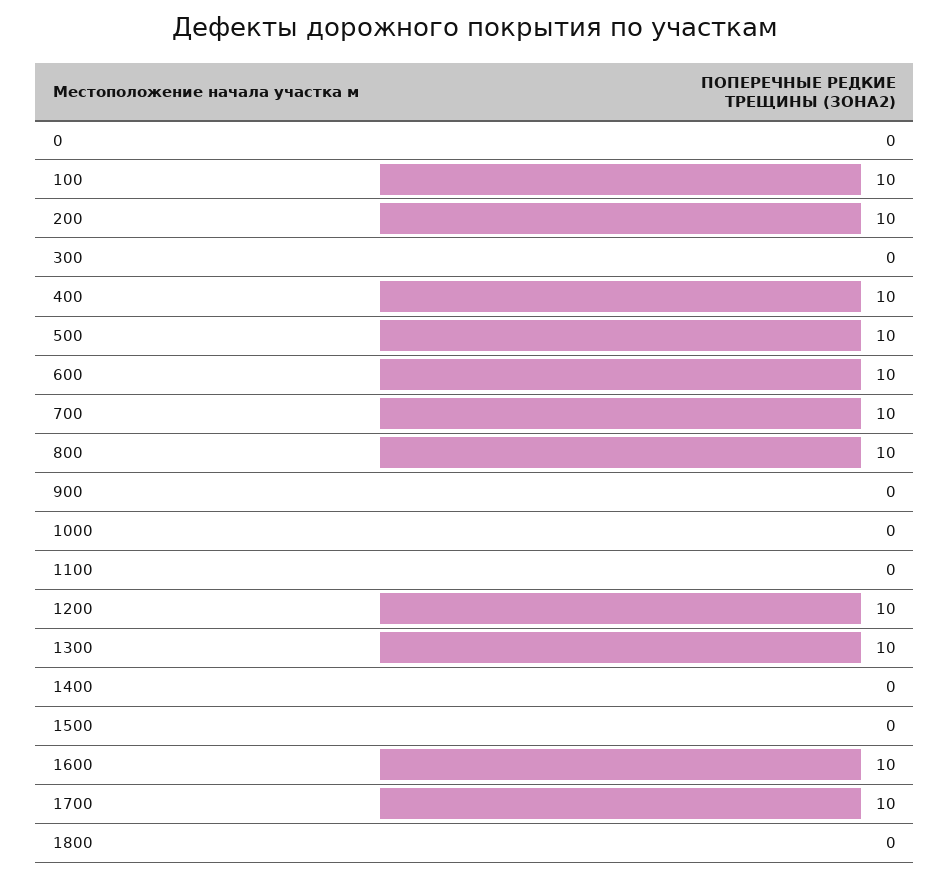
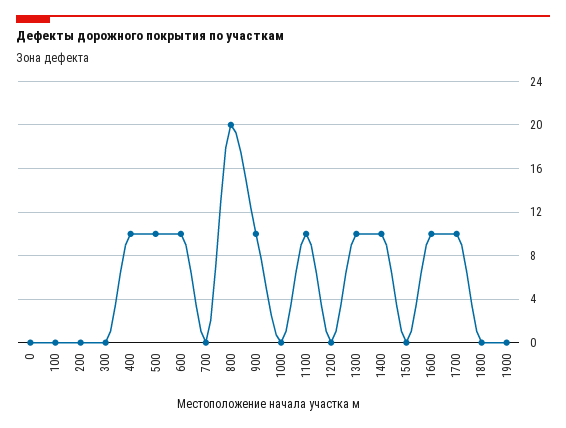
100: 10 -> 0
200: 10 -> 0
700: 10 -> 0
800: 10 -> 20
900: 0 -> 10
1100: 0 -> 10
1200: 10 -> 0
1400: 0 -> 10
1900: none -> 0

